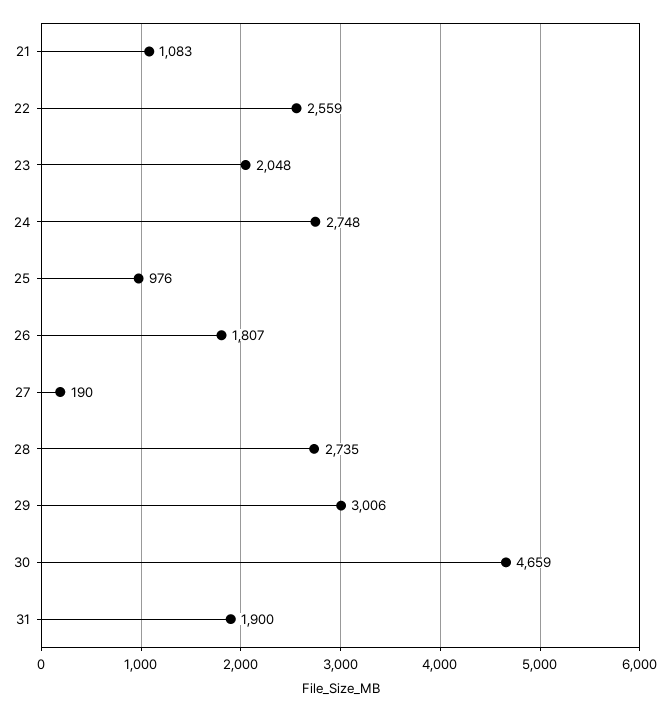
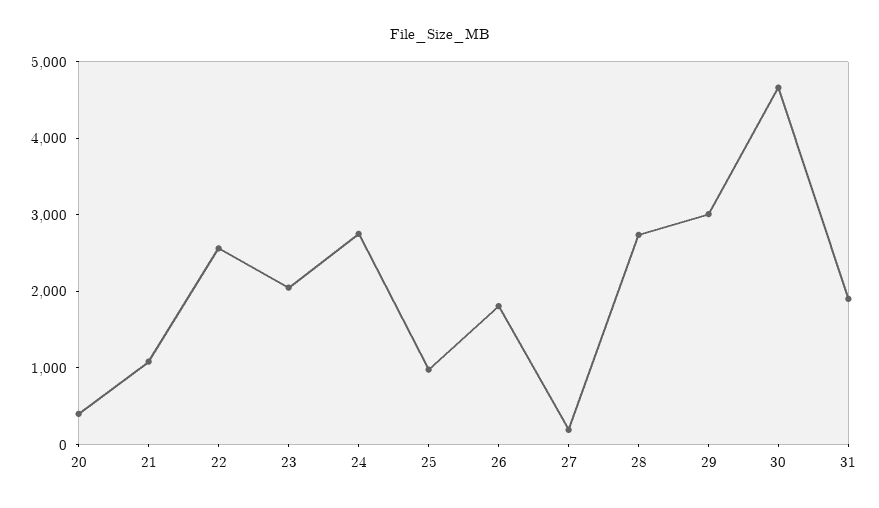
20: none -> 400

